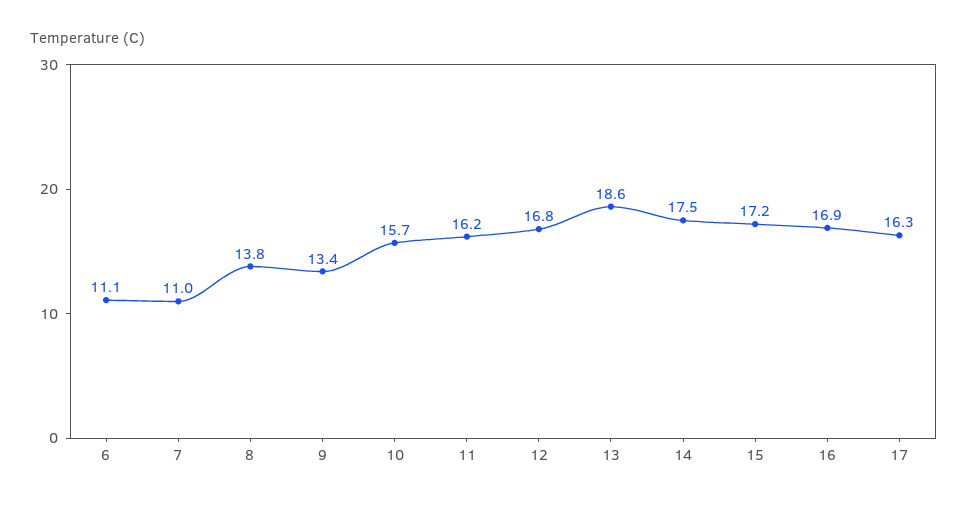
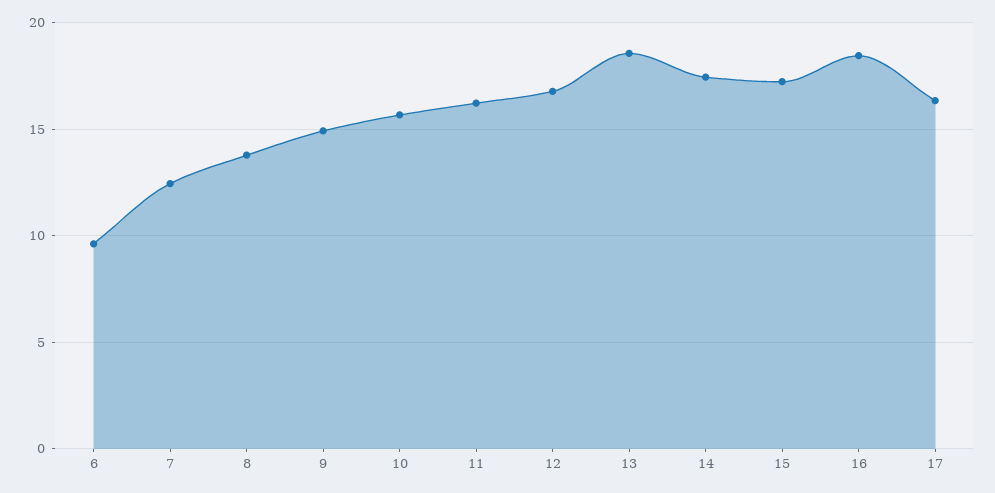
6: 11.1 -> 9.5
7: 11 -> 12.5
9: 13.4 -> 15
16: 16.9 -> 18.5

